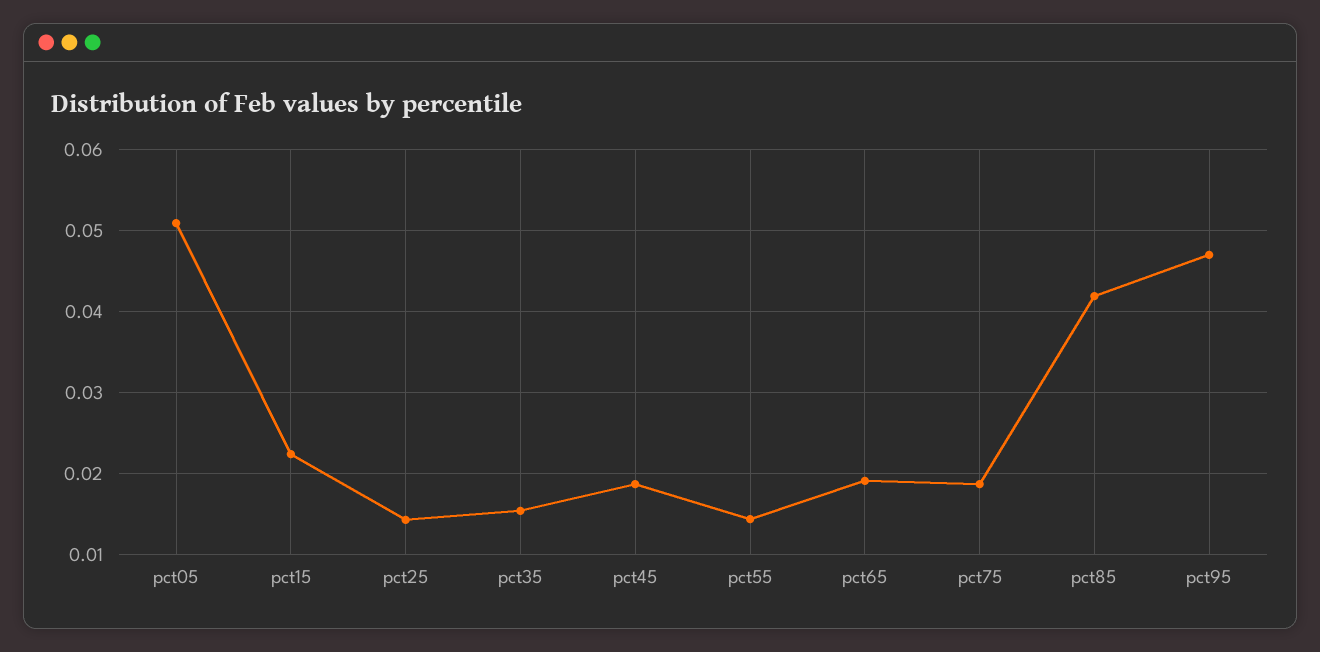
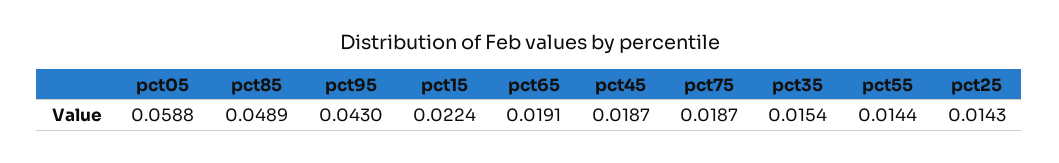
pct05: 0.051 -> 0.0588
pct85: 0.042 -> 0.0489
pct95: 0.047 -> 0.043

